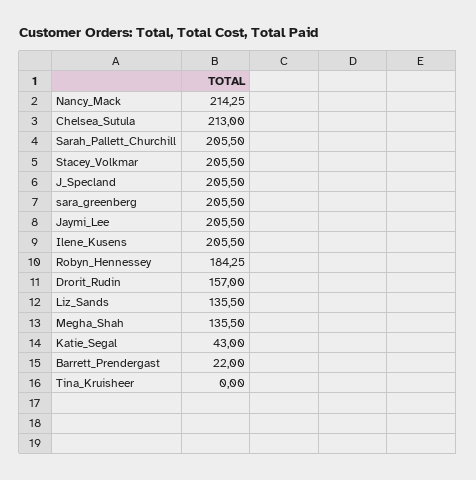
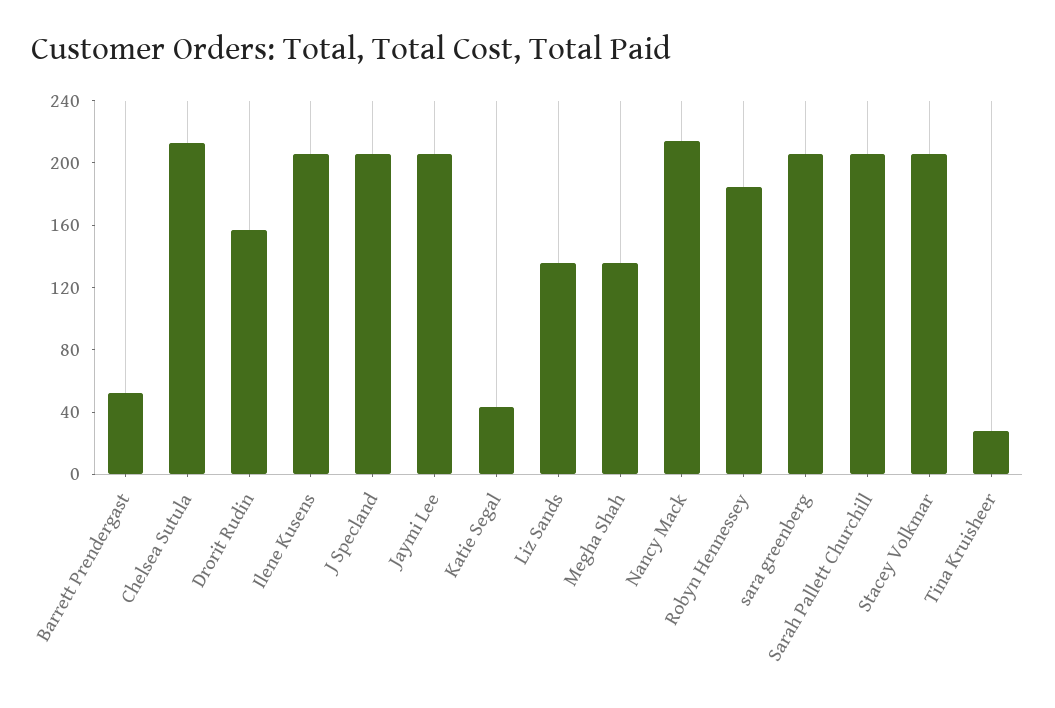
Barrett_Prendergast: 22 -> 50
Tina_Kruisheer: 0 -> 30

